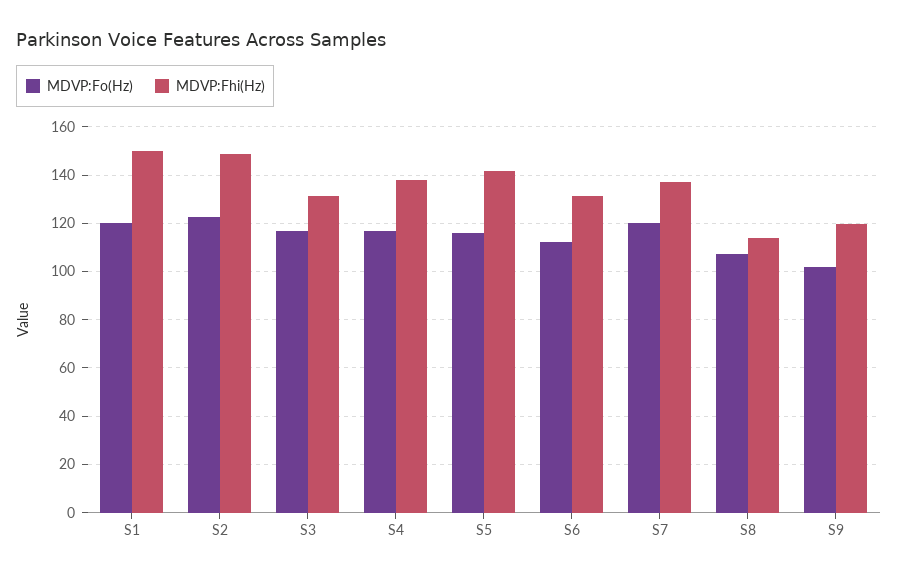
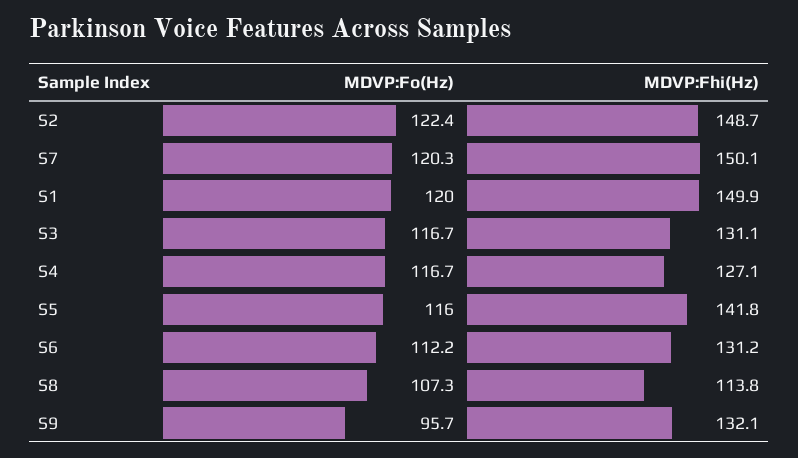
MDVP:Fhi(Hz), S4: 137.5 -> 127.1
MDVP:Fhi(Hz), S7: 137.5 -> 150.1
MDVP:Fo(Hz), S9: 102.5 -> 95.7
MDVP:Fhi(Hz), S9: 120 -> 132.1

